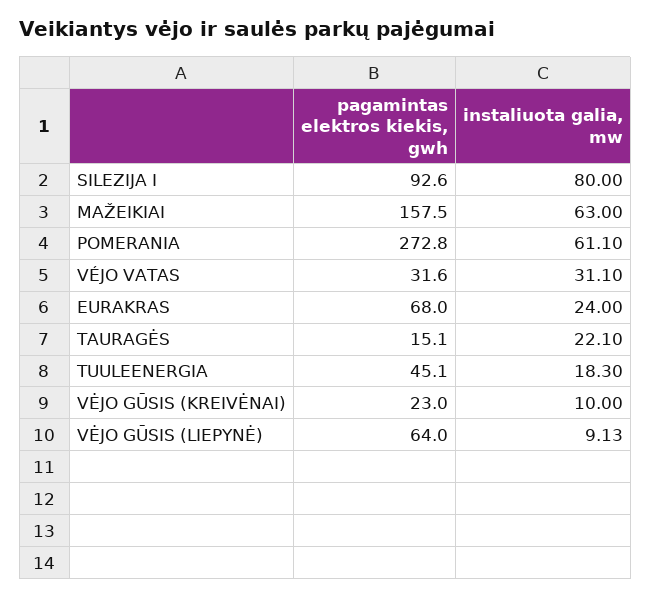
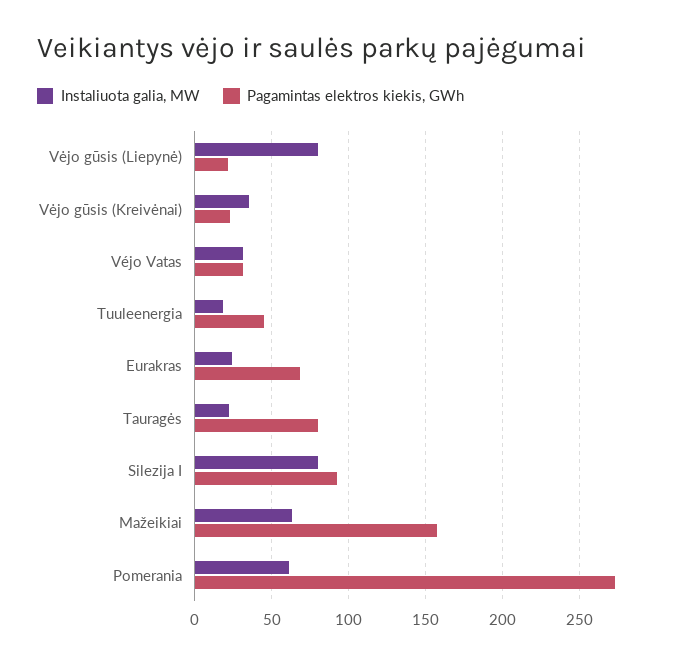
pagamintas elektros kiekis, gwh, TAURAGĖS: 15.1 -> 80
instaliuota galia, mw, VĖJO GŪSIS (KREIVĖNAI): 10 -> 35
pagamintas elektros kiekis, gwh, VĖJO GŪSIS (LIEPYNĖ): 64 -> 20
instaliuota galia, mw, VĖJO GŪSIS (LIEPYNĖ): 9.13 -> 80

